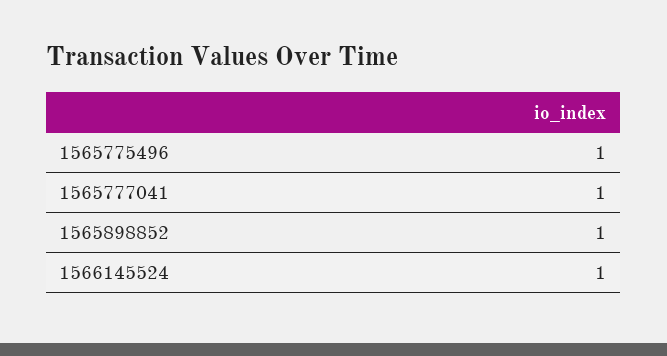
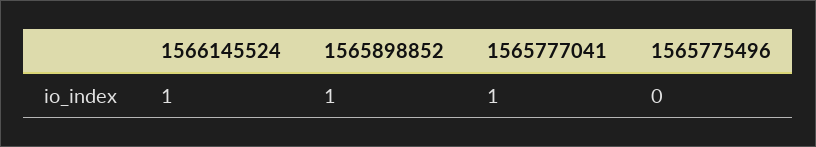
1565775496: 1 -> 0

